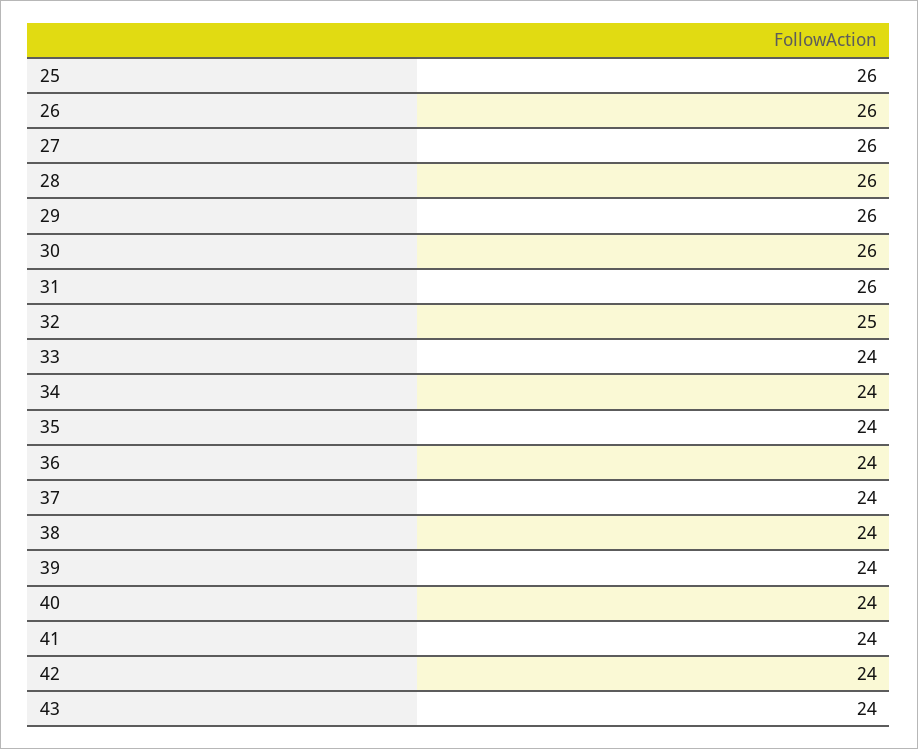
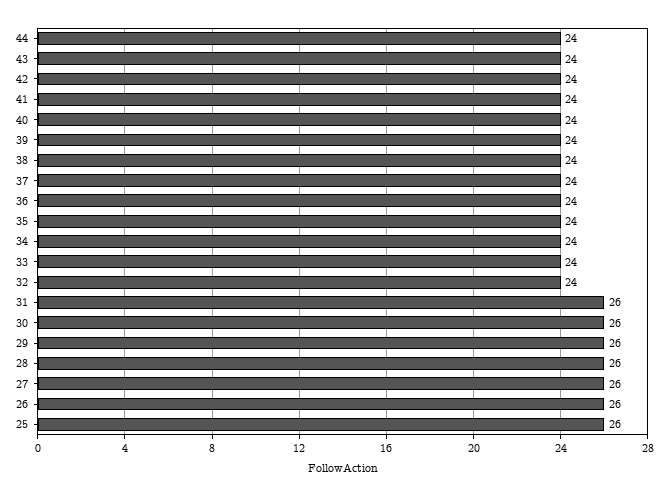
32: 25 -> 24
44: none -> 24

